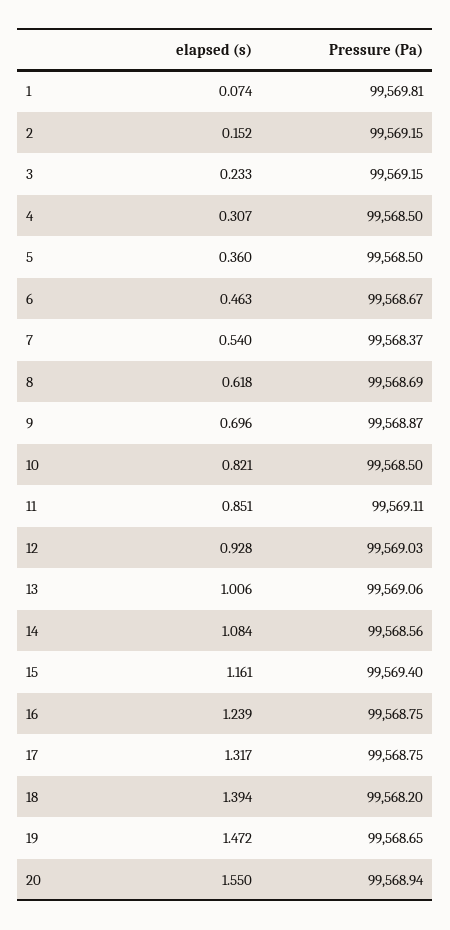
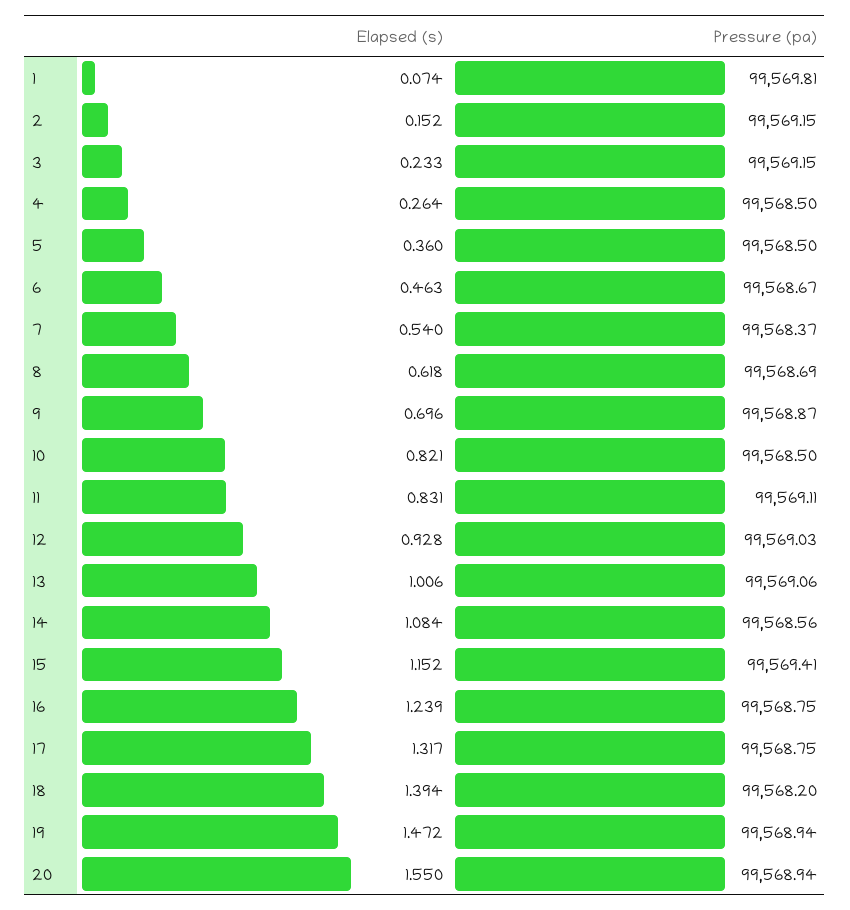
elapsed (s), 4: 0.307 -> 0.264
elapsed (s), 11: 0.851 -> 0.831
elapsed (s), 15: 1.161 -> 1.152
Pressure (Pa), 15: 99569.4 -> 99569.41
Pressure (Pa), 19: 99568.65 -> 99568.94

